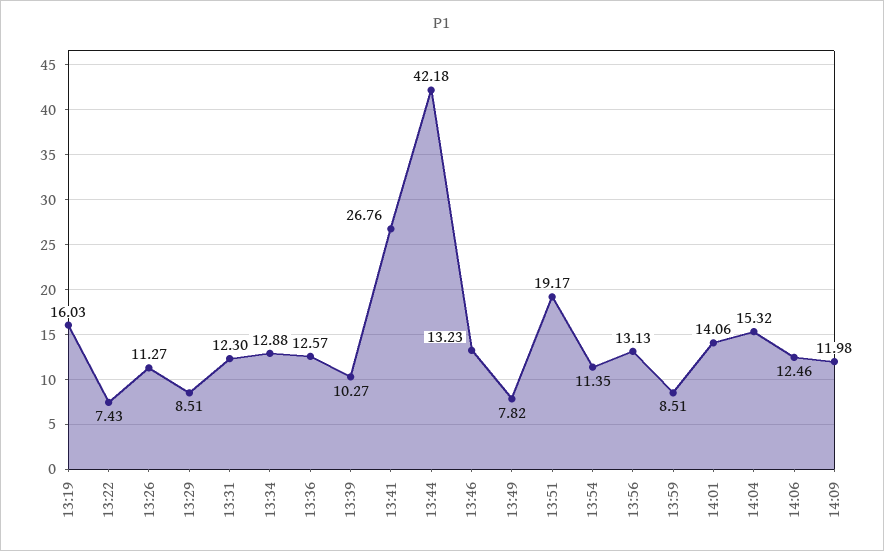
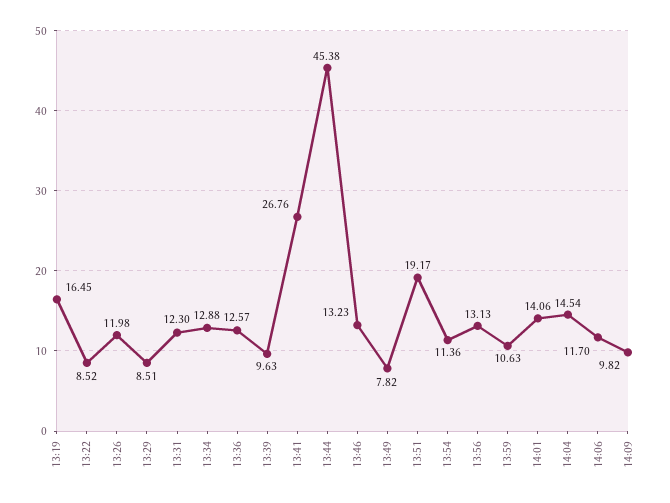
13:19: 16.03 -> 16.45
13:22: 7.43 -> 8.52
13:26: 11.27 -> 11.98
13:39: 10.27 -> 9.63
13:44: 42.18 -> 45.38
13:54: 11.35 -> 11.36
13:59: 8.51 -> 10.63
14:04: 15.32 -> 14.54
14:06: 12.46 -> 11.7
14:09: 11.98 -> 9.82

